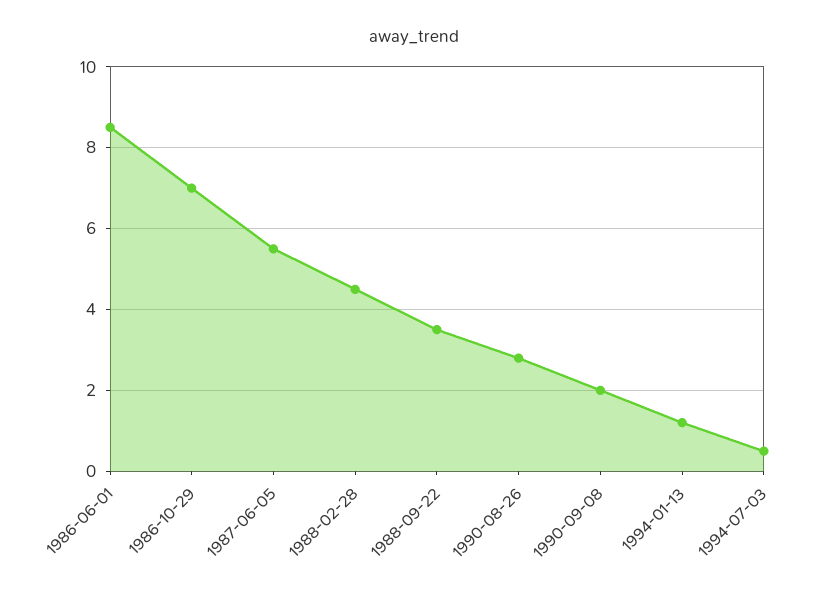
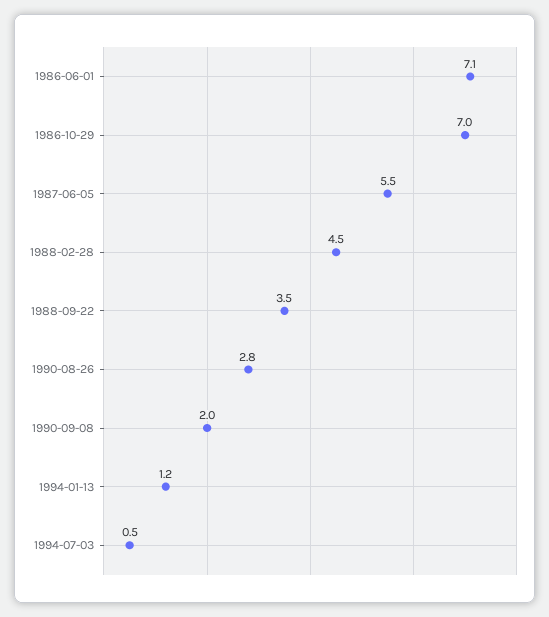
1986-06-01: 8.5 -> 7.1

